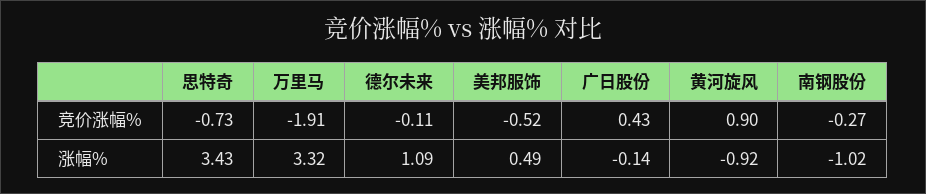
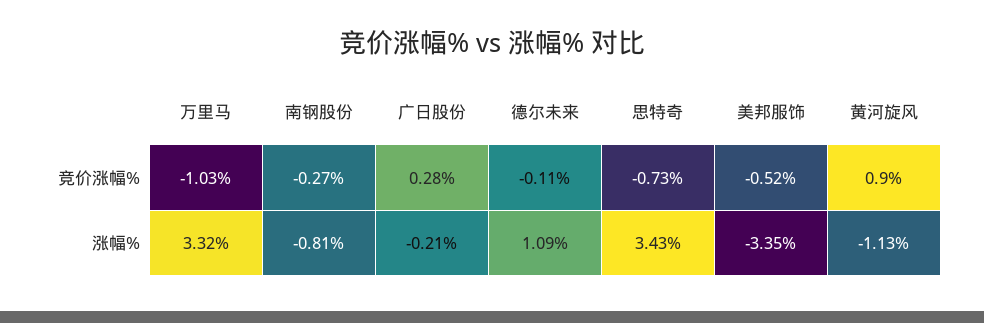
万里马, 竞价涨幅%: -1.91 -> -1.03
广日股份, 竞价涨幅%: 0.43 -> 0.28
美邦服饰, 涨幅%: 0.49 -> -3.35
广日股份, 涨幅%: -0.14 -> -0.21
黄河旋风, 涨幅%: -0.92 -> -1.13
南钢股份, 涨幅%: -1.02 -> -0.81

